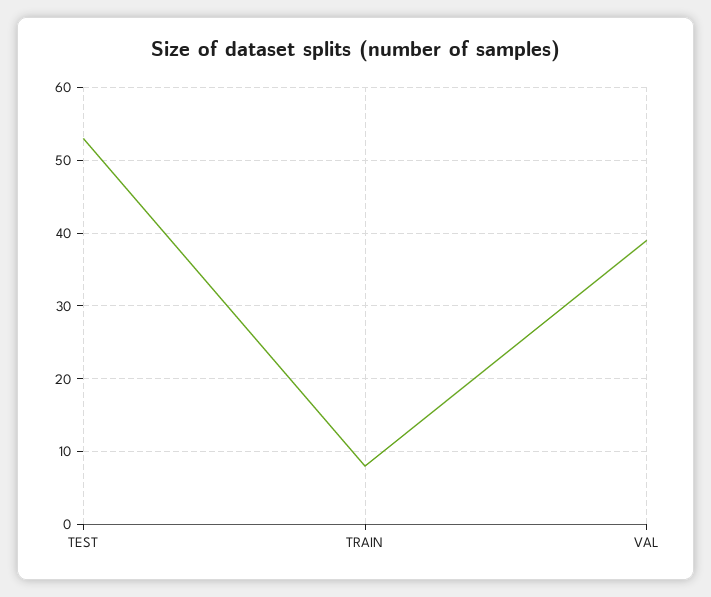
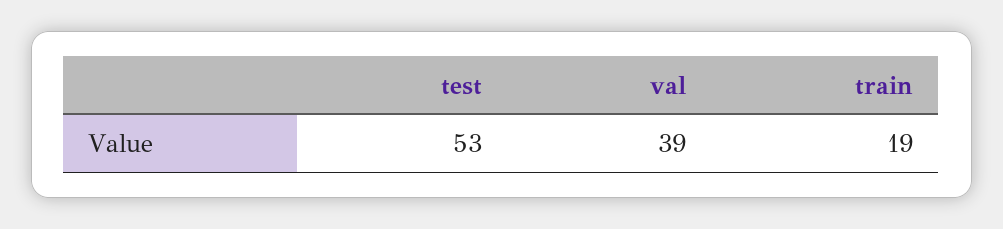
TRAIN: 8 -> 19

